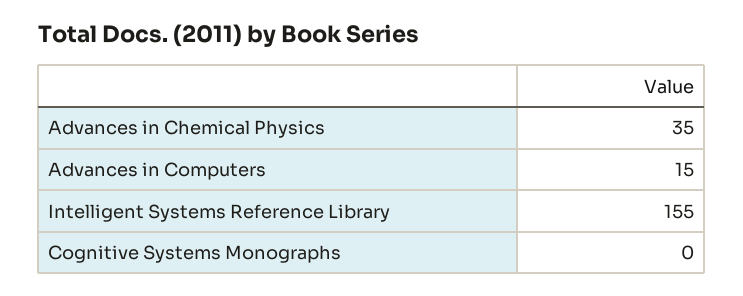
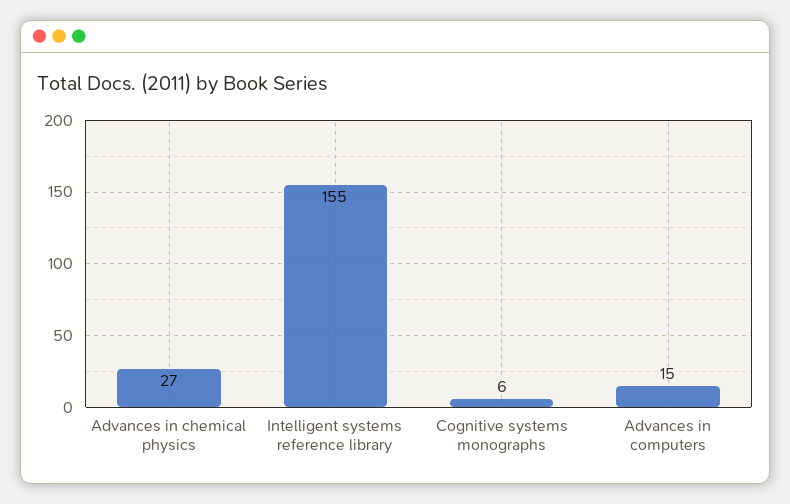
Advances in Chemical Physics: 35 -> 27
Cognitive Systems Monographs: 0 -> 6

